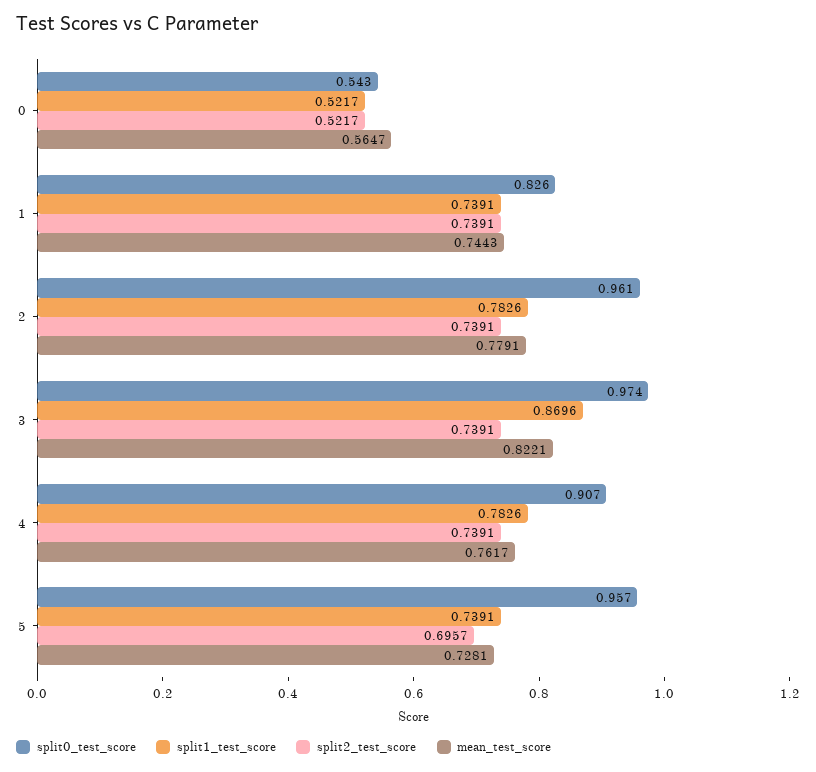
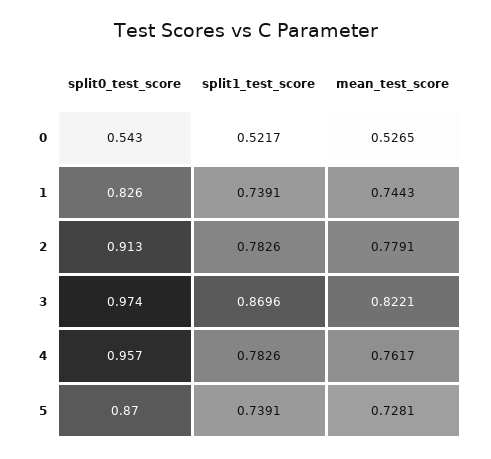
split2_test_score, 0: 0.5217 -> none
mean_test_score, 0: 0.5647 -> 0.5265
split2_test_score, 1: 0.7391 -> none
split0_test_score, 2: 0.961 -> 0.913
split2_test_score, 2: 0.7391 -> none
split2_test_score, 3: 0.7391 -> none
split0_test_score, 4: 0.907 -> 0.957
split2_test_score, 4: 0.7391 -> none
split0_test_score, 5: 0.957 -> 0.87
split2_test_score, 5: 0.6957 -> none

